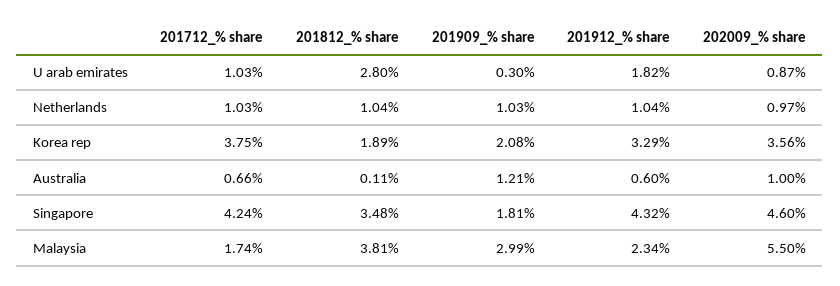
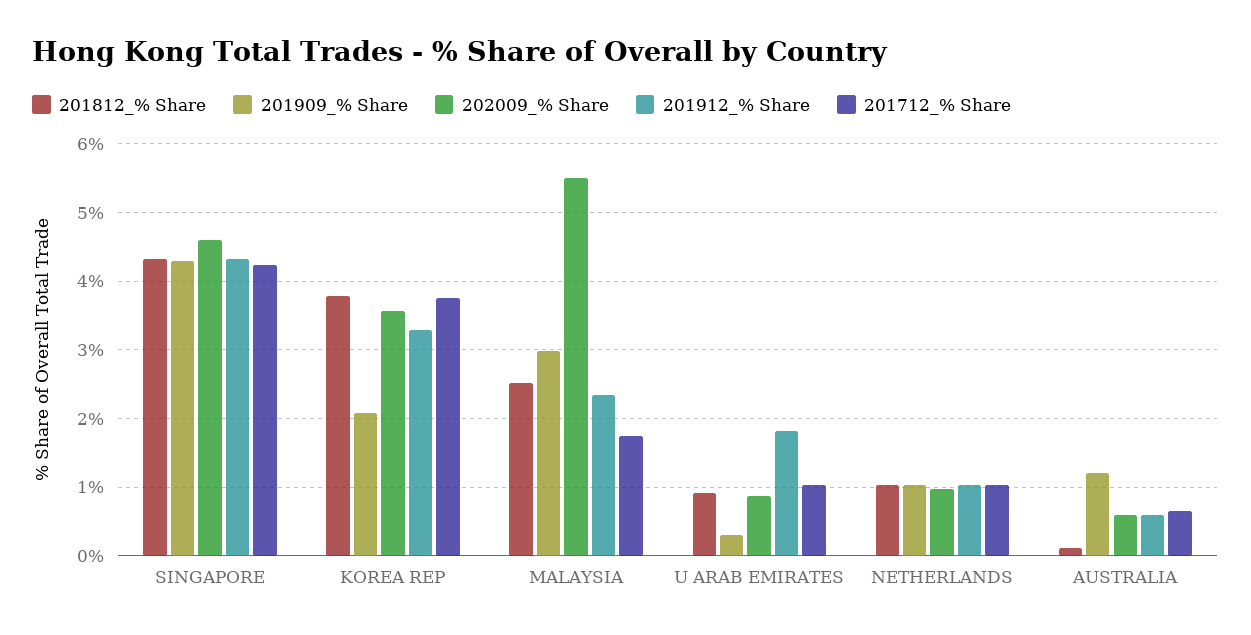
201812_% share, U arab emirates: 2.8 -> 0.9
201812_% share, Korea rep: 1.89 -> 3.8
202009_% share, Australia: 1 -> 0.6
201812_% share, Singapore: 3.48 -> 4.3
201909_% share, Singapore: 1.81 -> 4.3
201812_% share, Malaysia: 3.81 -> 2.5

